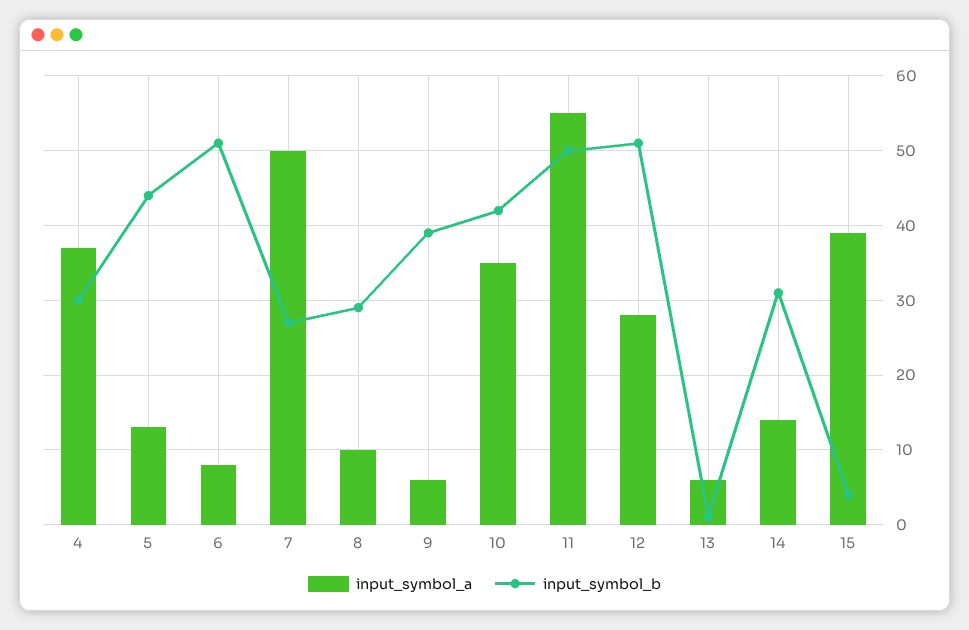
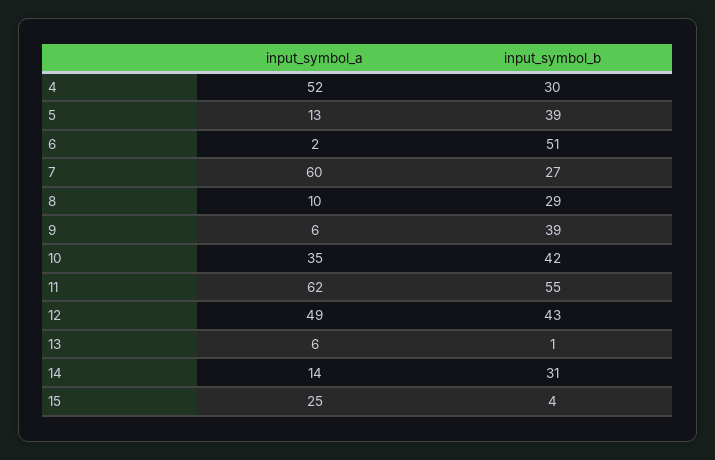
input_symbol_a, 4: 37 -> 52
input_symbol_b, 5: 44 -> 39
input_symbol_a, 6: 8 -> 2
input_symbol_a, 7: 50 -> 60
input_symbol_a, 11: 55 -> 62
input_symbol_b, 11: 50 -> 55
input_symbol_a, 12: 28 -> 49
input_symbol_b, 12: 51 -> 43
input_symbol_a, 15: 39 -> 25

